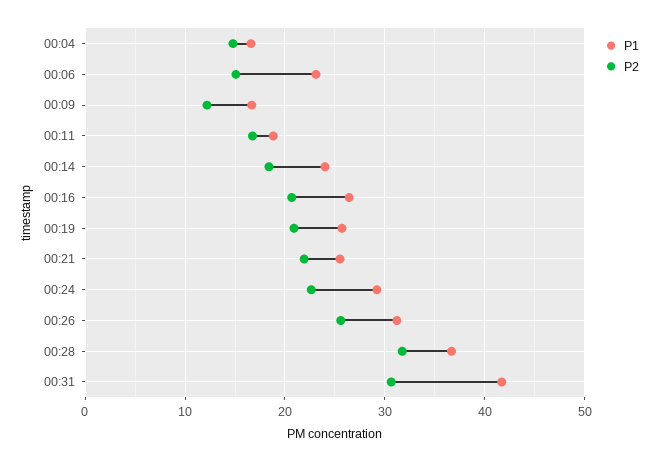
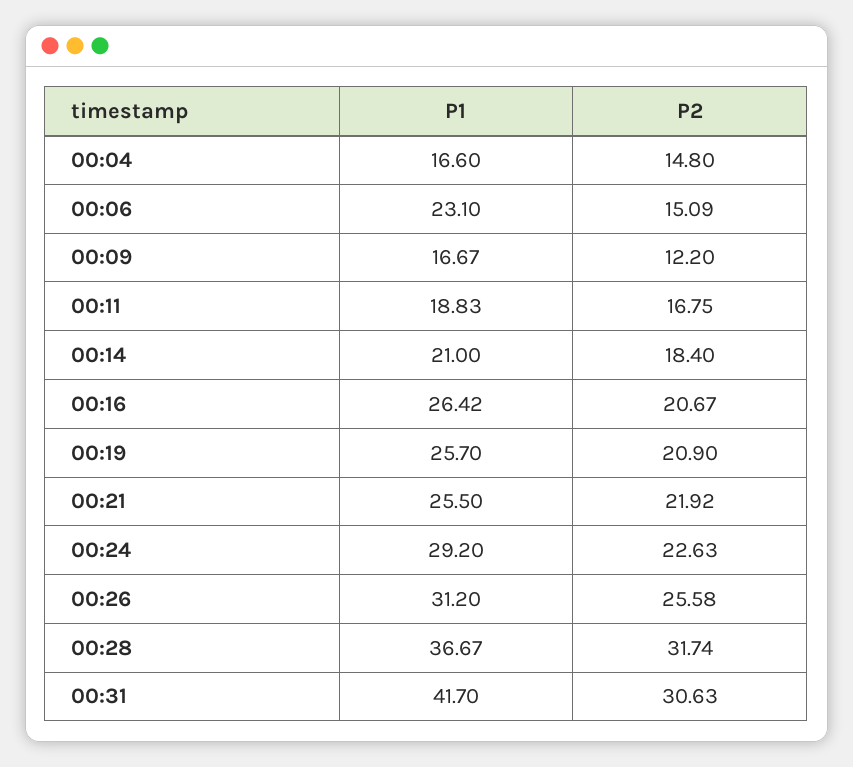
P1, 00:14: 24 -> 21

